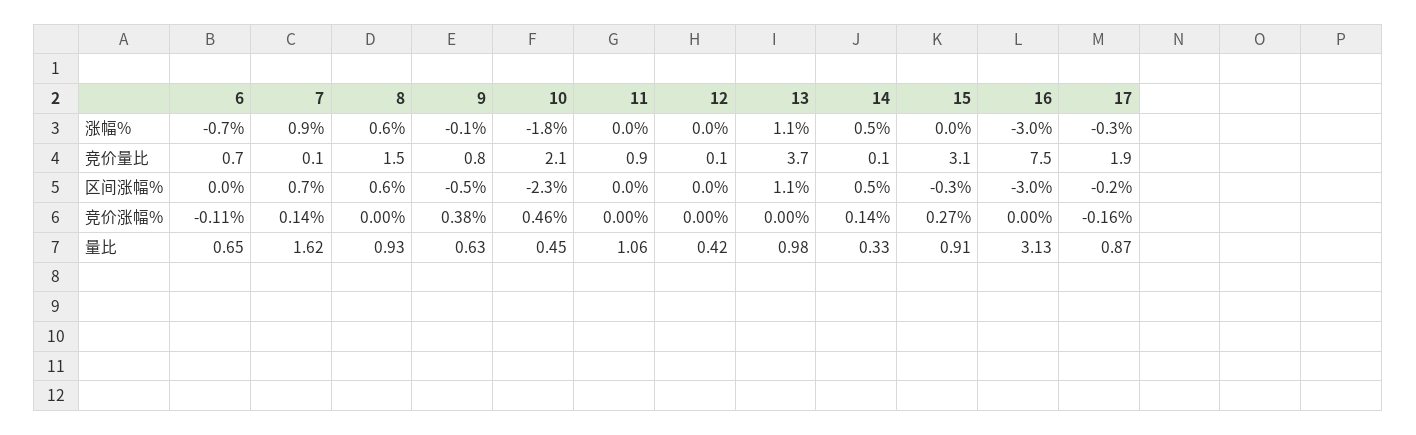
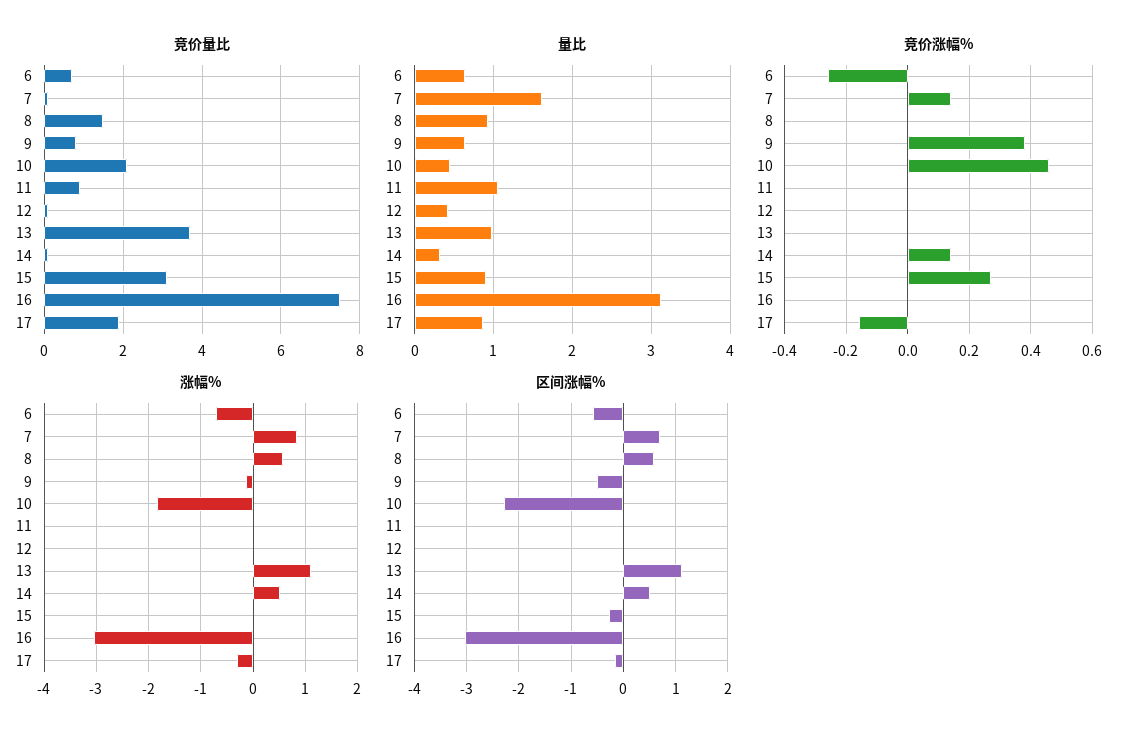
区间涨幅%, 6: 0 -> -0.6
竞价涨幅%, 6: -0.11 -> -0.25

